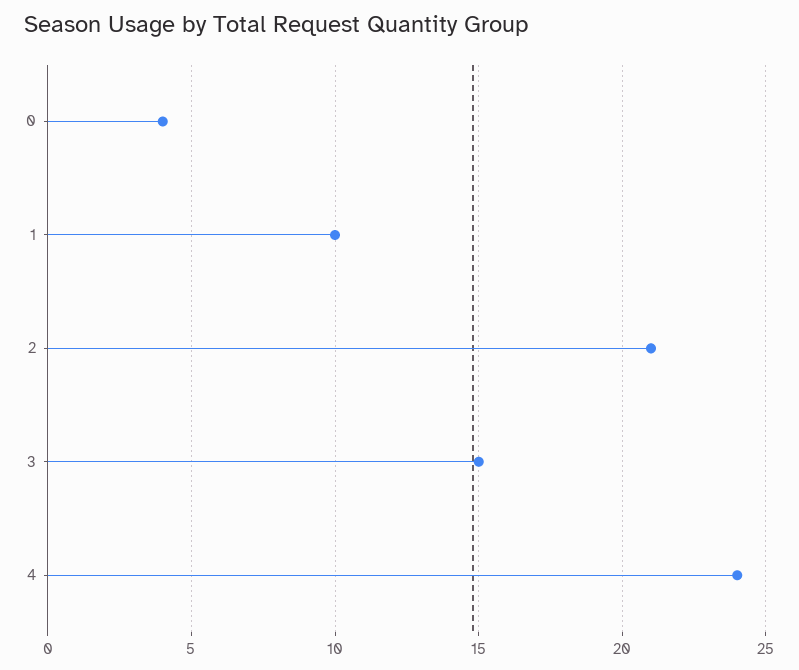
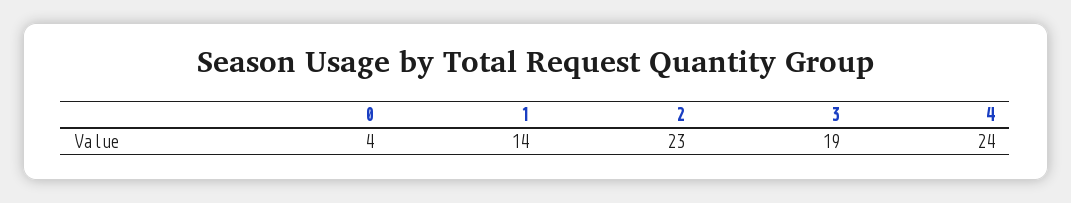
1: 10 -> 14
2: 21 -> 23
3: 15 -> 19

